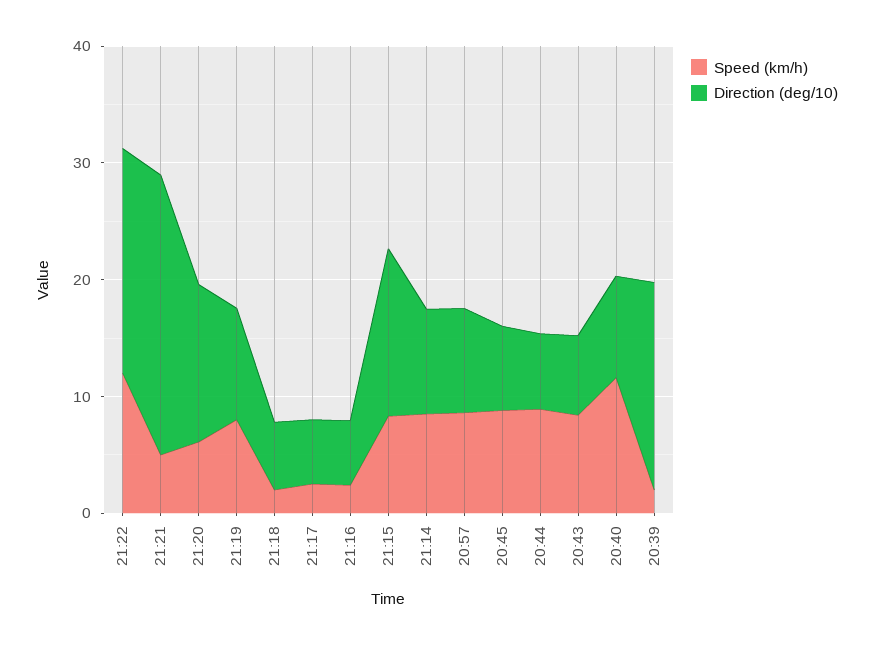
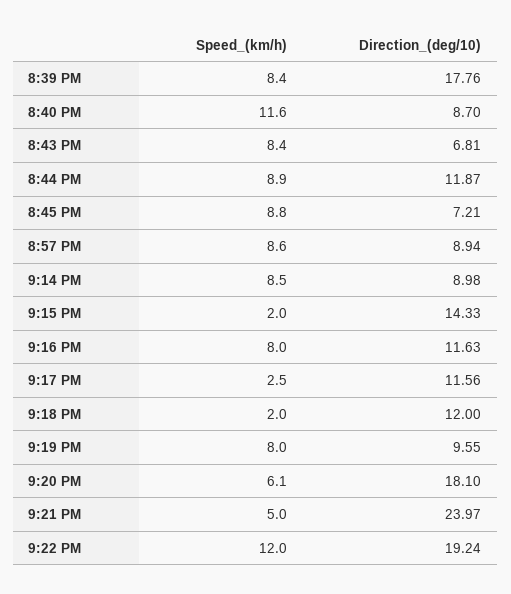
Direction (deg/10), 21:20: 14 -> 18.1
Direction (deg/10), 21:18: 6 -> 12
Direction (deg/10), 21:17: 6 -> 11.56
Speed (km/h), 21:16: 2 -> 8
Direction (deg/10), 21:16: 6 -> 11.63
Speed (km/h), 21:15: 8 -> 2
Direction (deg/10), 20:44: 6 -> 11.87
Speed (km/h), 20:39: 2 -> 8.4

